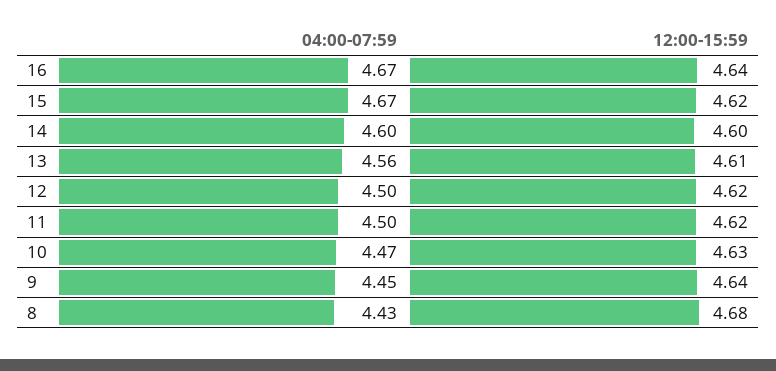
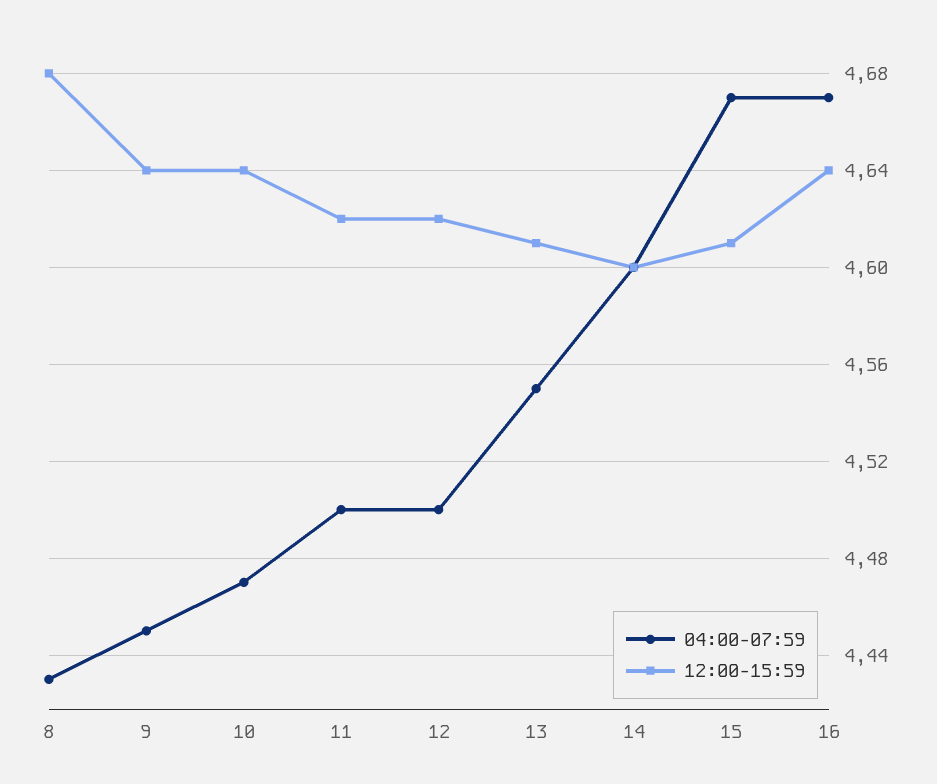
12:00-15:59, 15: 4.62 -> 4.61
04:00-07:59, 13: 4.56 -> 4.55
12:00-15:59, 10: 4.63 -> 4.64

